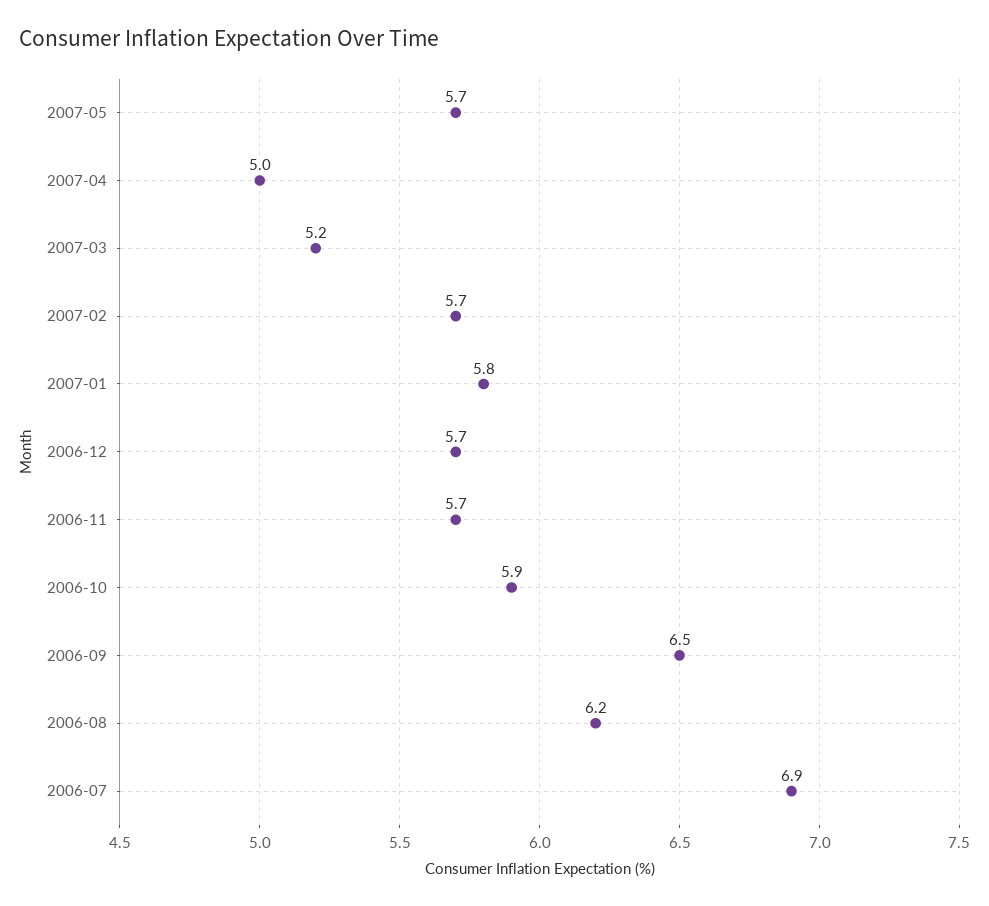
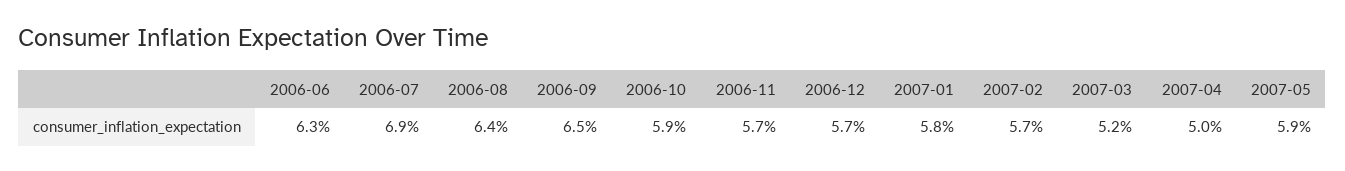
2007-05: 5.7 -> 5.9
2006-08: 6.2 -> 6.4
2006-06: none -> 6.3

